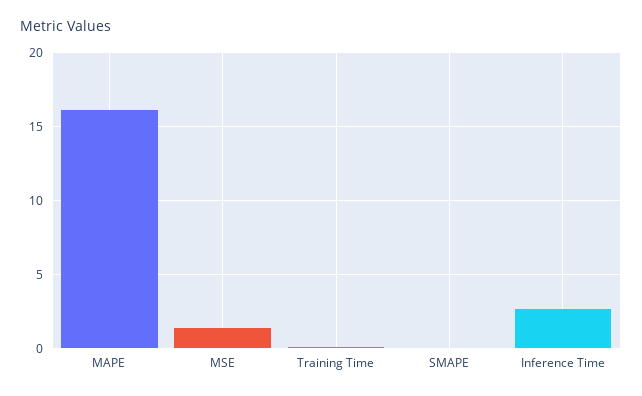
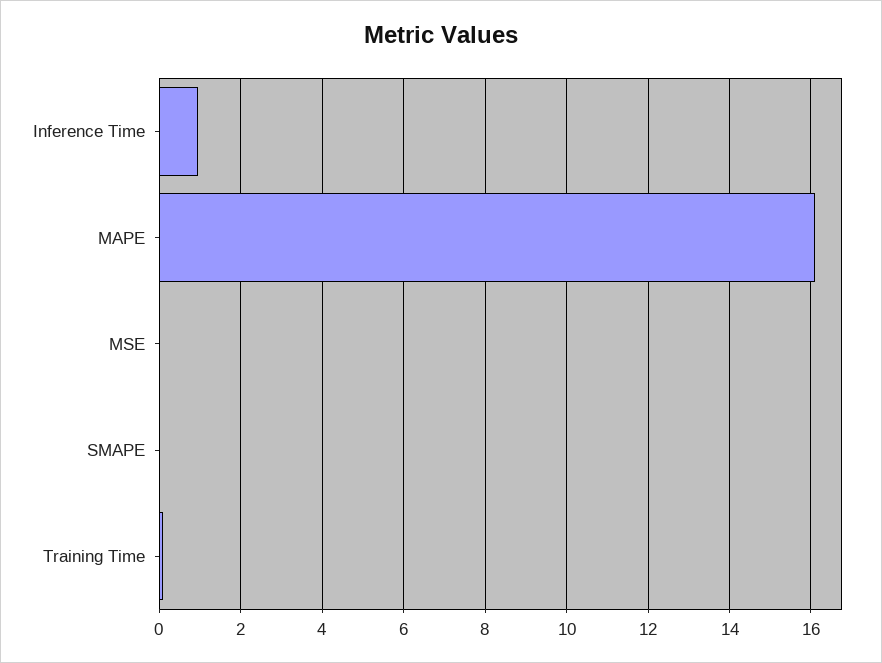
MSE: 1.5 -> 0
Inference Time: 2.5 -> 1

